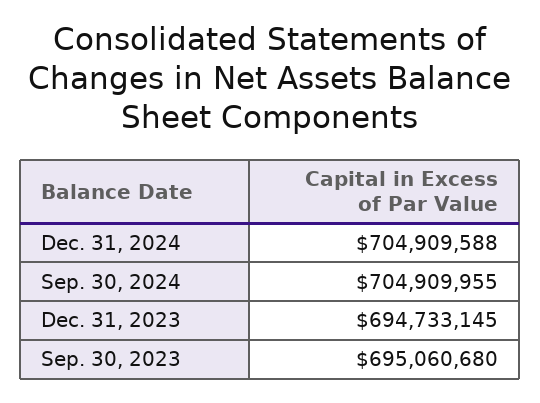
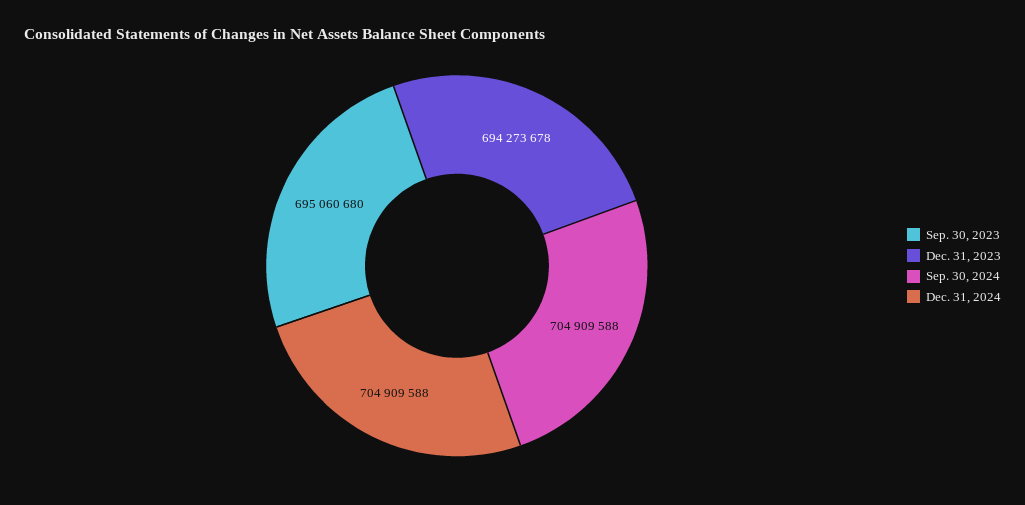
Sep. 30, 2024: 704909955 -> 704909588
Dec. 31, 2023: 694733145 -> 694273678

